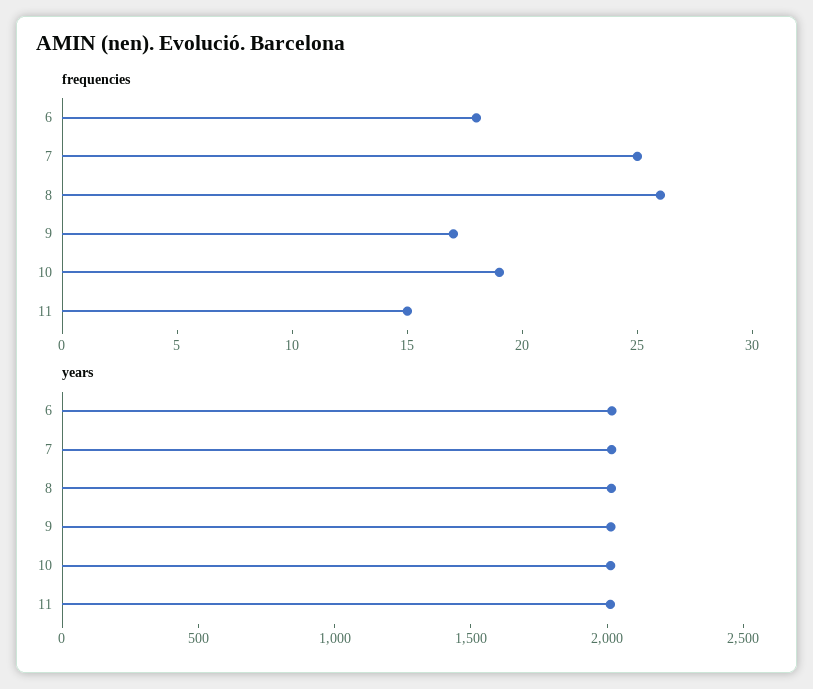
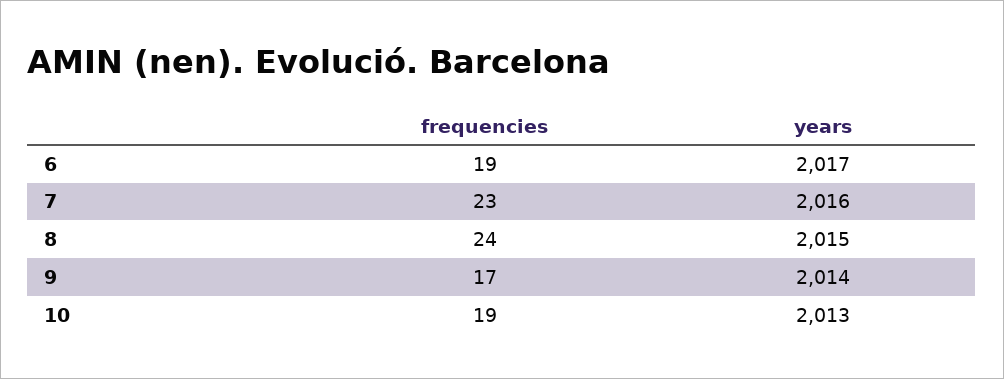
frequencies, 6: 18 -> 19
frequencies, 7: 25 -> 23
frequencies, 8: 26 -> 24
frequencies, 11: 15 -> none
years, 11: 2000 -> none

